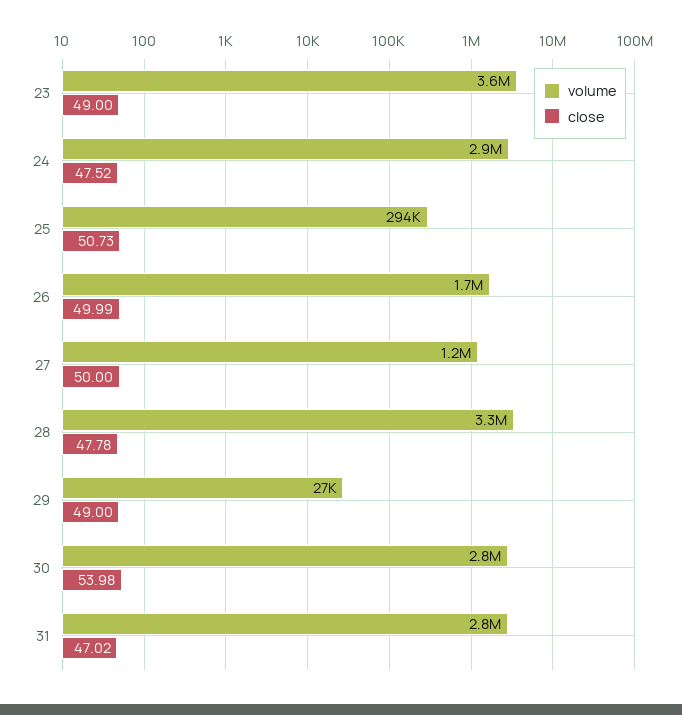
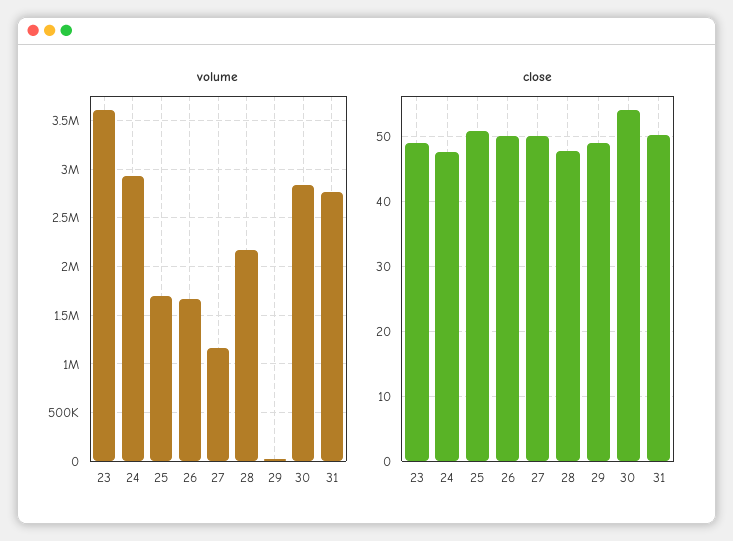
volume, 25: 294000 -> 1700000
volume, 28: 3300000 -> 2200000
close, 31: 47.02 -> 50

